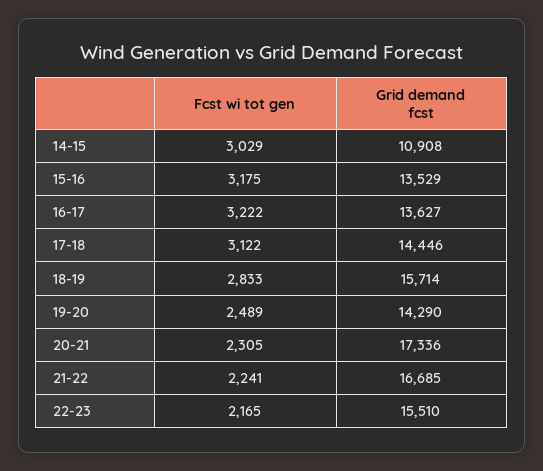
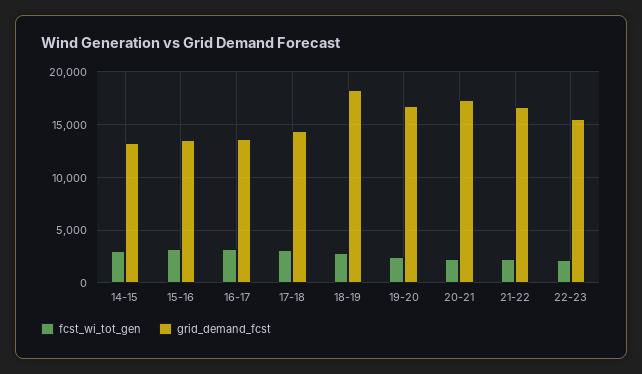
Grid demand fcst, 14-15: 10908 -> 13000
Grid demand fcst, 18-19: 15714 -> 18000
Grid demand fcst, 19-20: 14290 -> 17000

